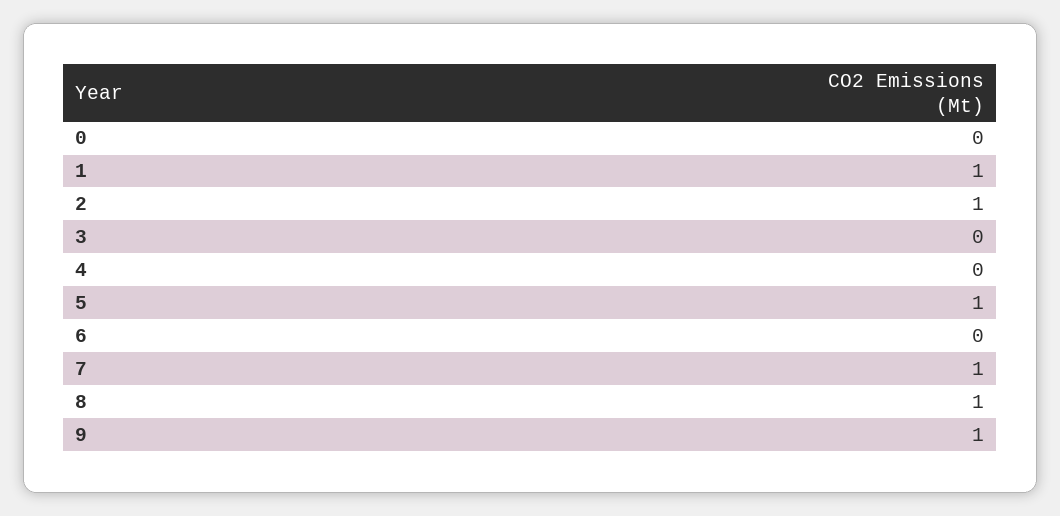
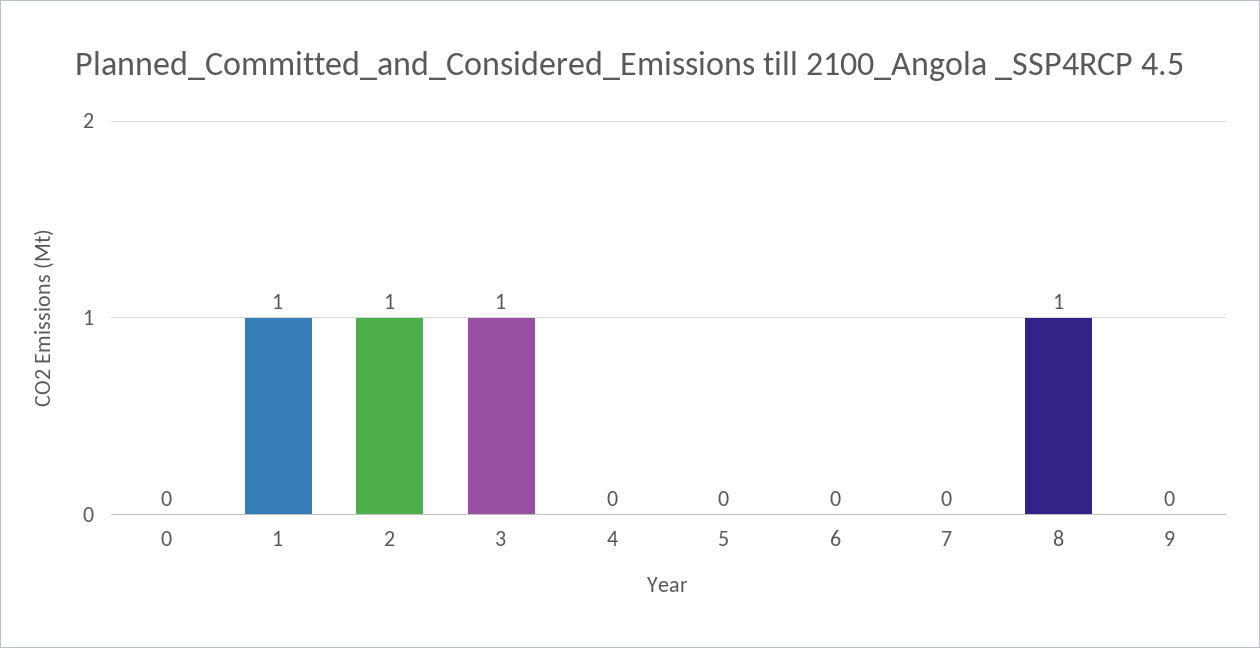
3: 0 -> 1
5: 1 -> 0
7: 1 -> 0
9: 1 -> 0

